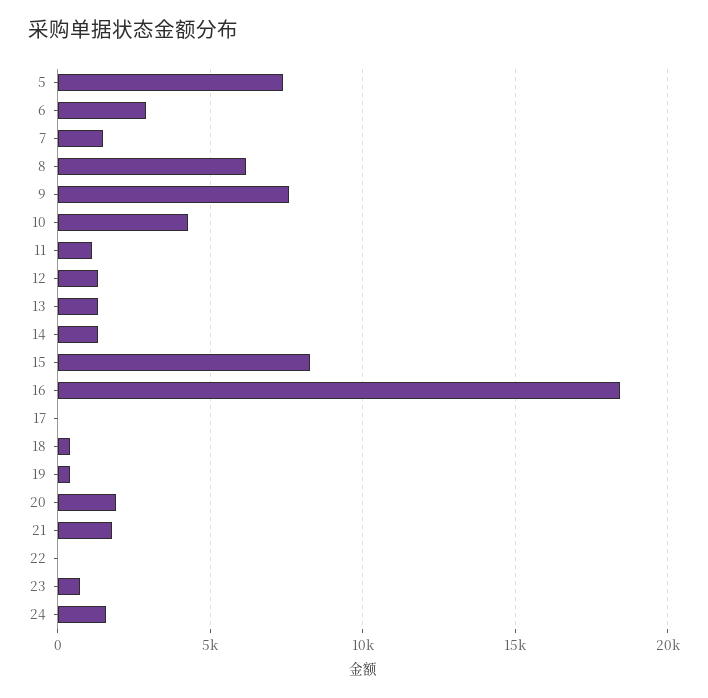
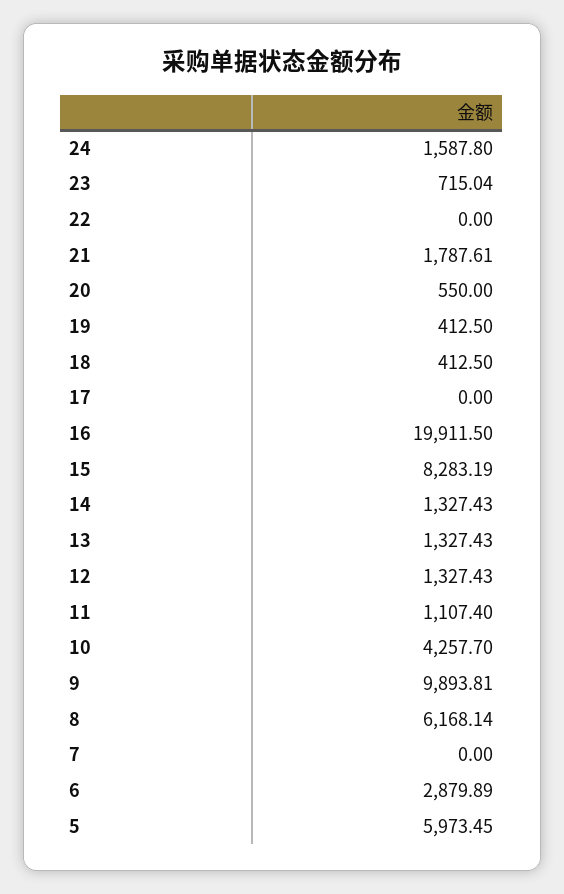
5: 7500 -> 5973.45
7: 1500 -> 0
9: 7500 -> 9893.81
16: 18500 -> 19911.5
20: 2000 -> 550

